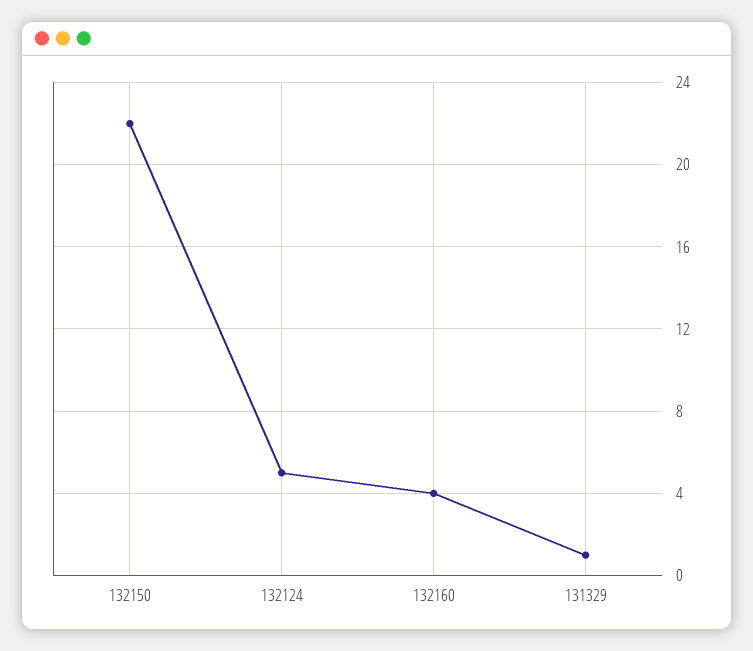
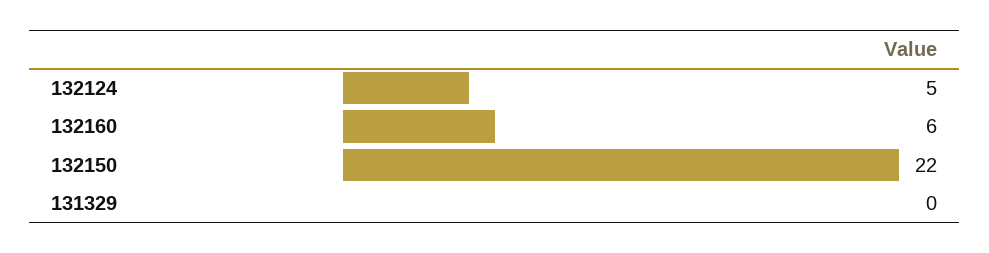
132160: 4 -> 6
131329: 1 -> 0

